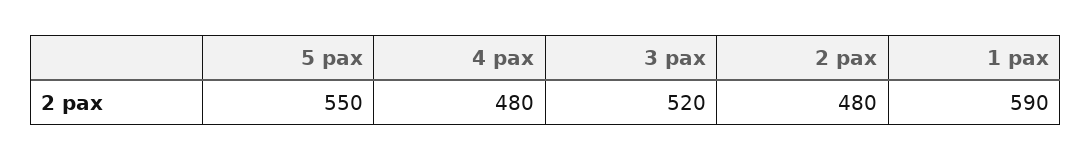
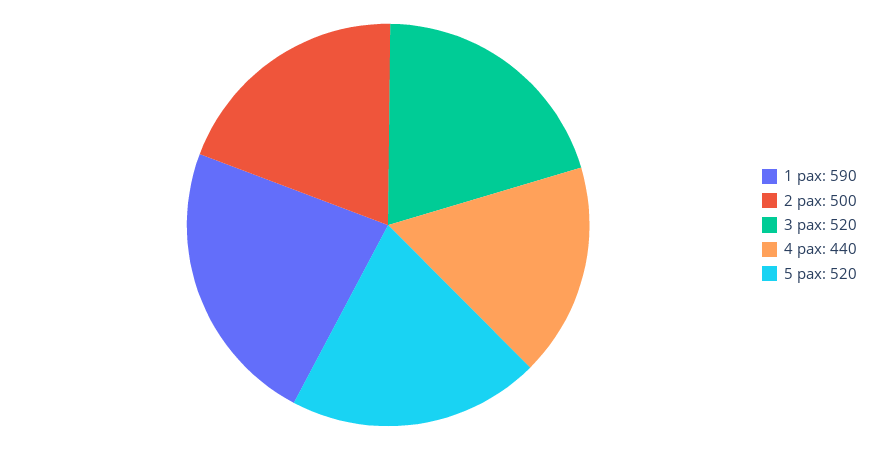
5 pax: 550 -> 520
4 pax: 480 -> 440
2 pax: 480 -> 500

